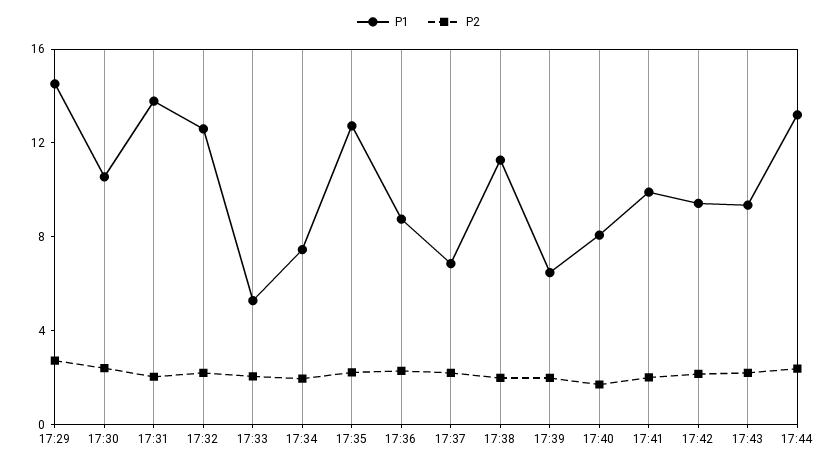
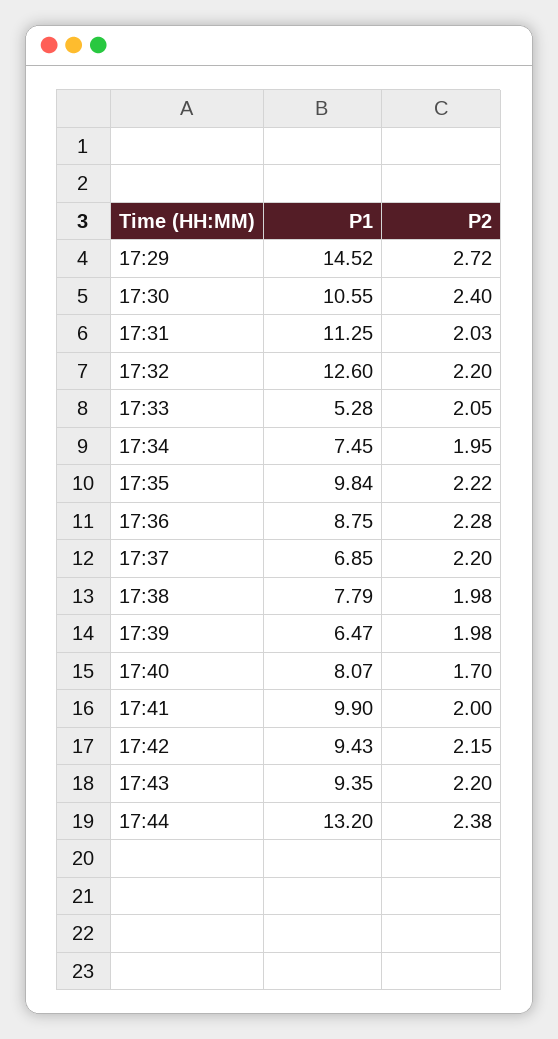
P1, 17:31: 14 -> 11.25
P1, 17:35: 13 -> 9.84
P1, 17:38: 11 -> 7.79

